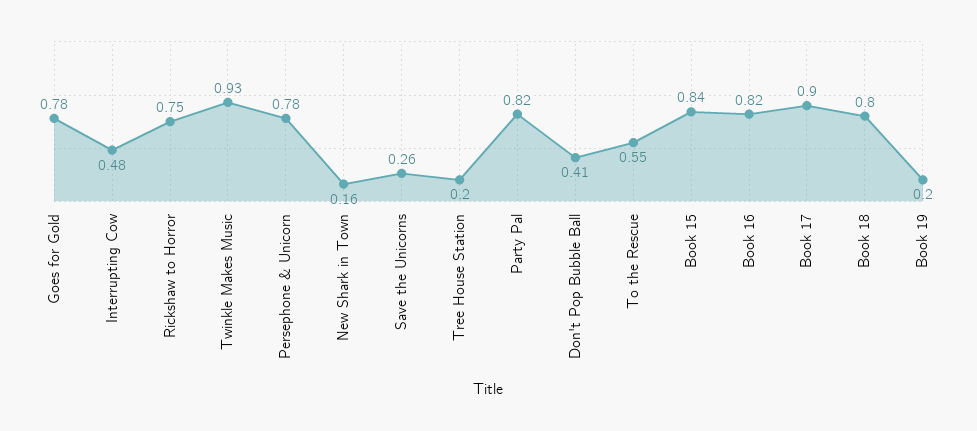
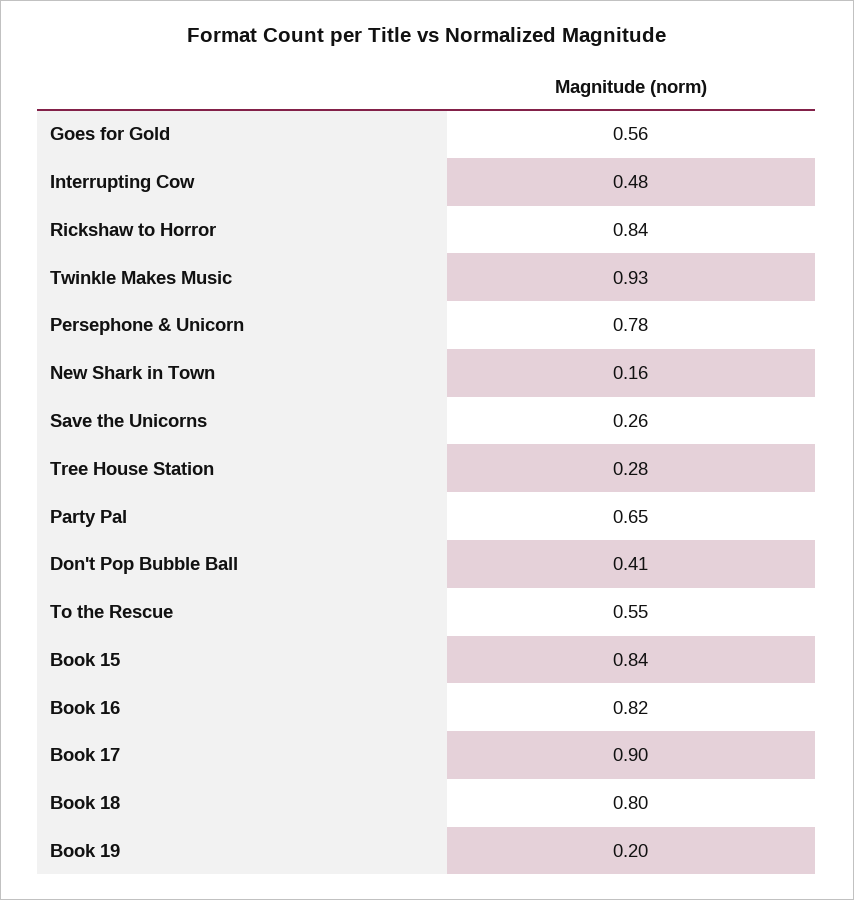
Goes for Gold: 0.78 -> 0.56
Rickshaw to Horror: 0.75 -> 0.84
Tree House Station: 0.2 -> 0.28
Party Pal: 0.82 -> 0.65

